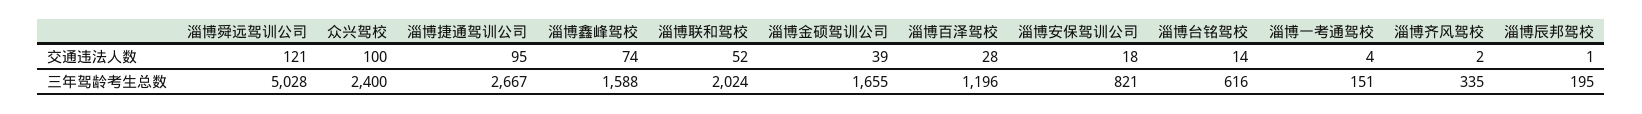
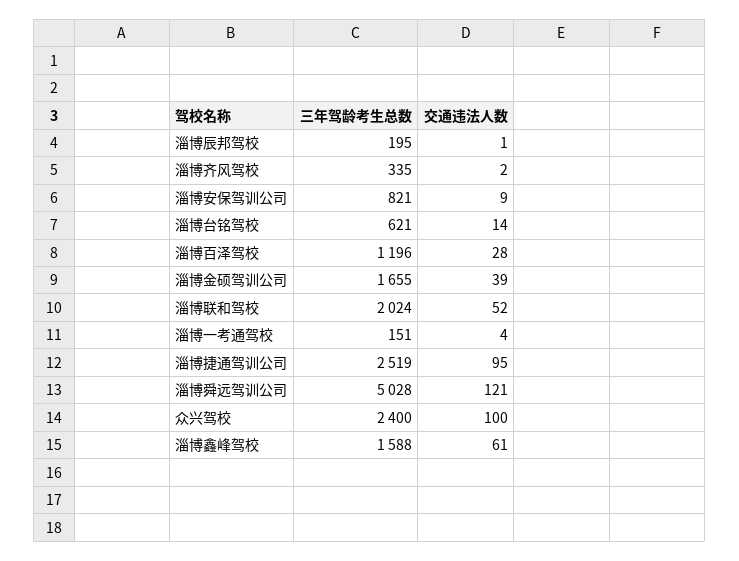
淄博鑫峰驾校, 交通违法人数: 74 -> 61
淄博安保驾训公司, 交通违法人数: 18 -> 9
淄博捷通驾训公司, 三年驾龄考生总数: 2667 -> 2519
淄博台铭驾校, 三年驾龄考生总数: 616 -> 621

